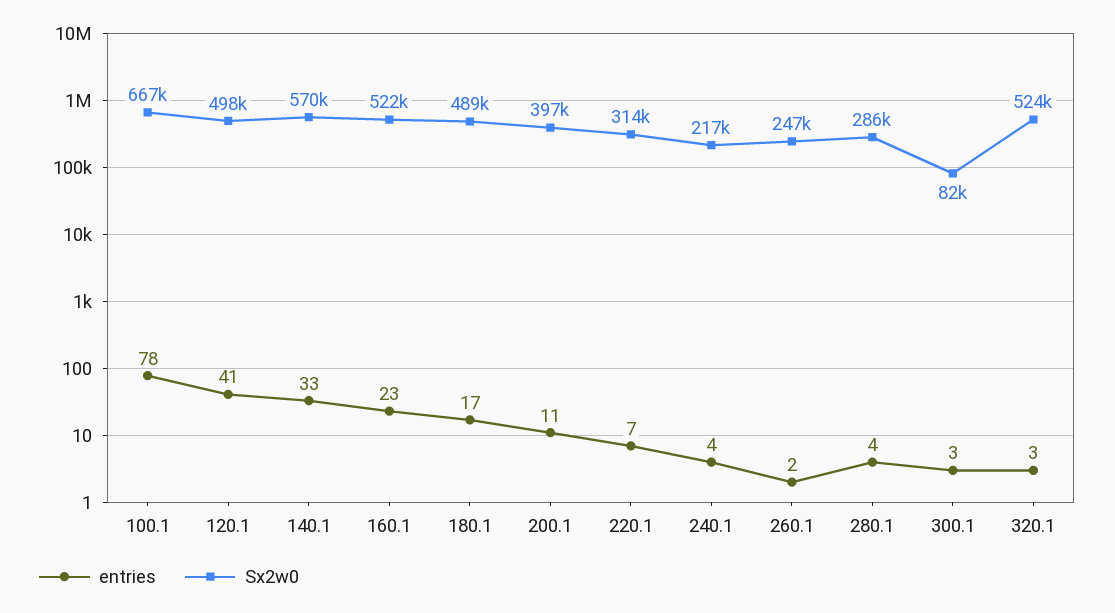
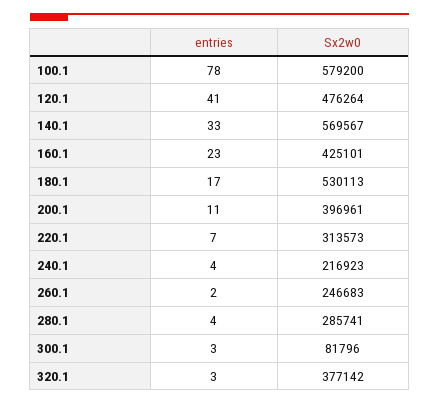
Sx2w0, 100.1: 667000 -> 579200
Sx2w0, 120.1: 498000 -> 476264
Sx2w0, 160.1: 522000 -> 425101
Sx2w0, 180.1: 489000 -> 530113
Sx2w0, 320.1: 524000 -> 377142

